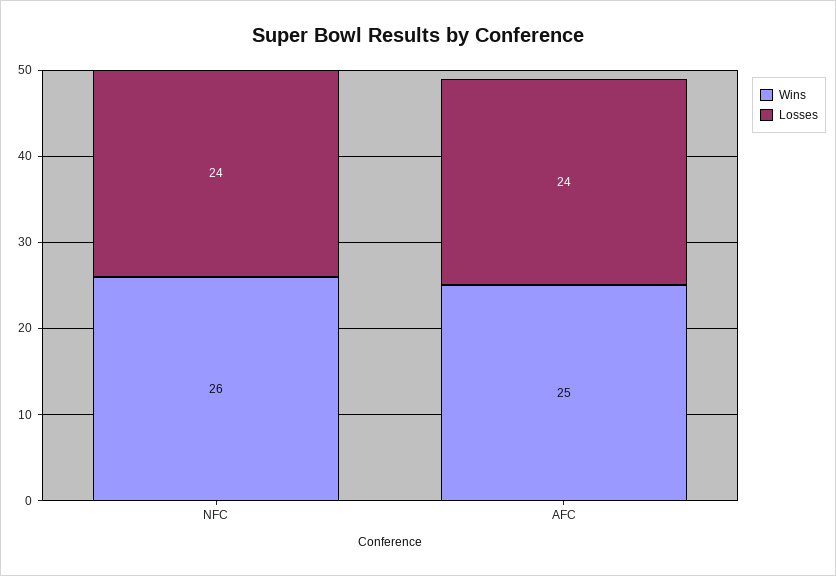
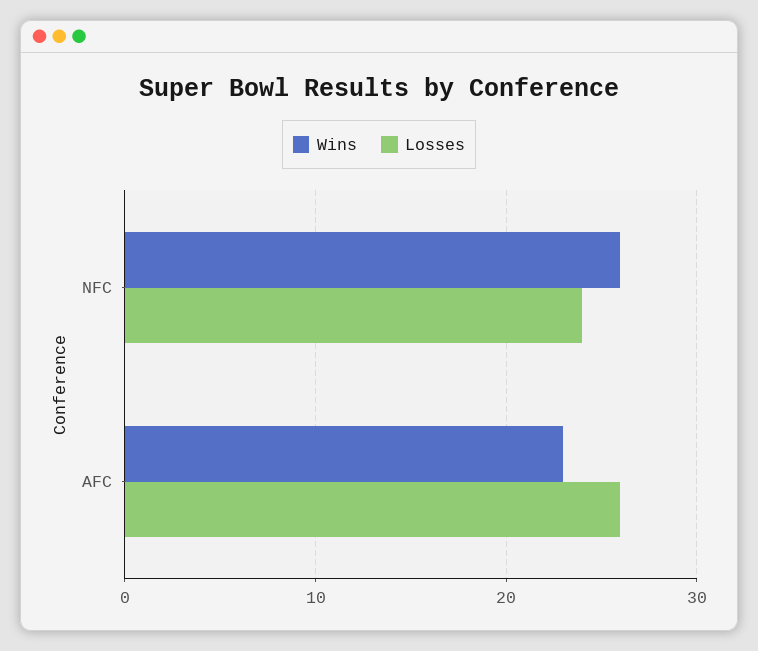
Wins, AFC: 25 -> 23
Losses, AFC: 24 -> 26

